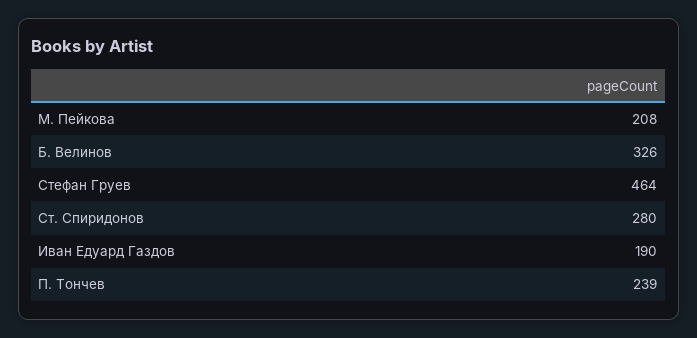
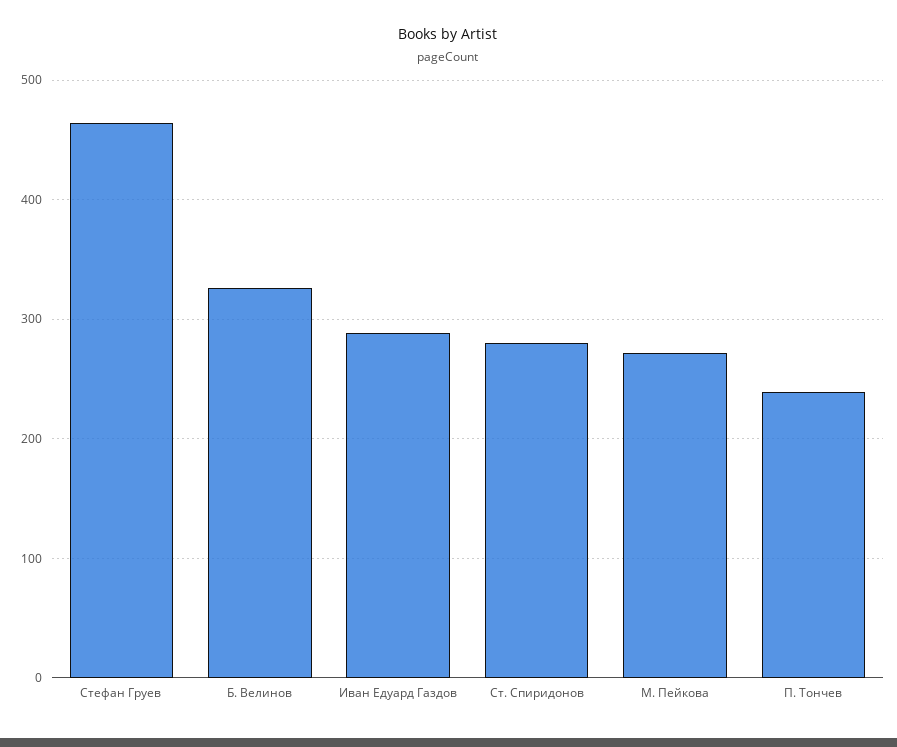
М. Пейкова: 208 -> 270
Иван Едуард Газдов: 190 -> 290

